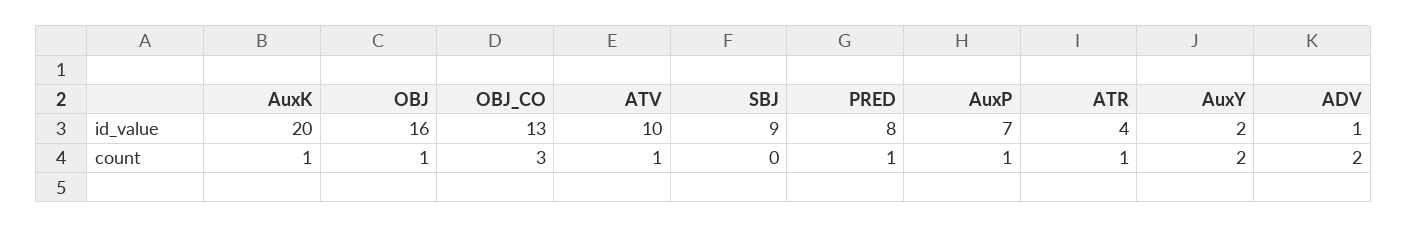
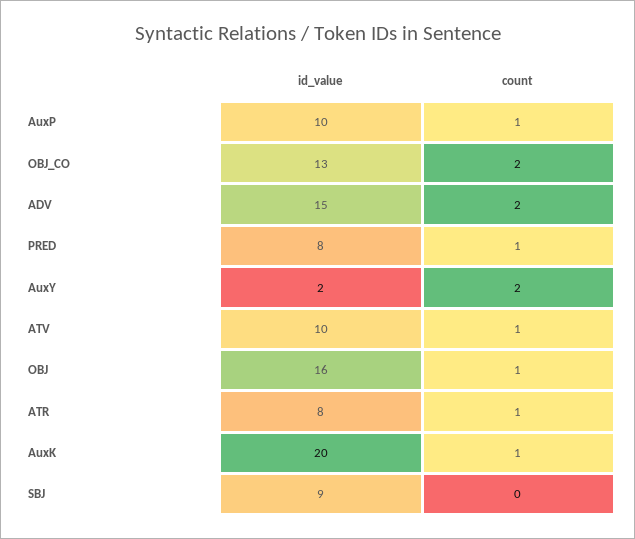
AuxP, id_value: 7 -> 10
ATR, id_value: 4 -> 8
ADV, id_value: 1 -> 15
OBJ_CO, count: 3 -> 2

